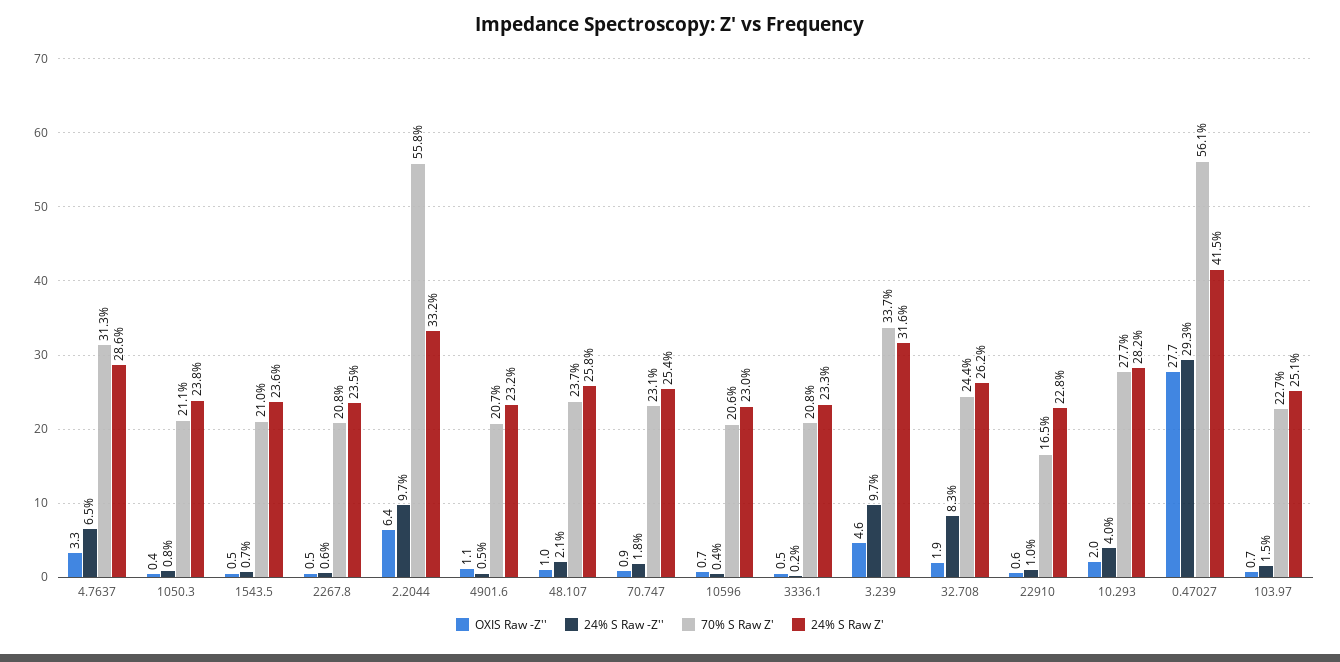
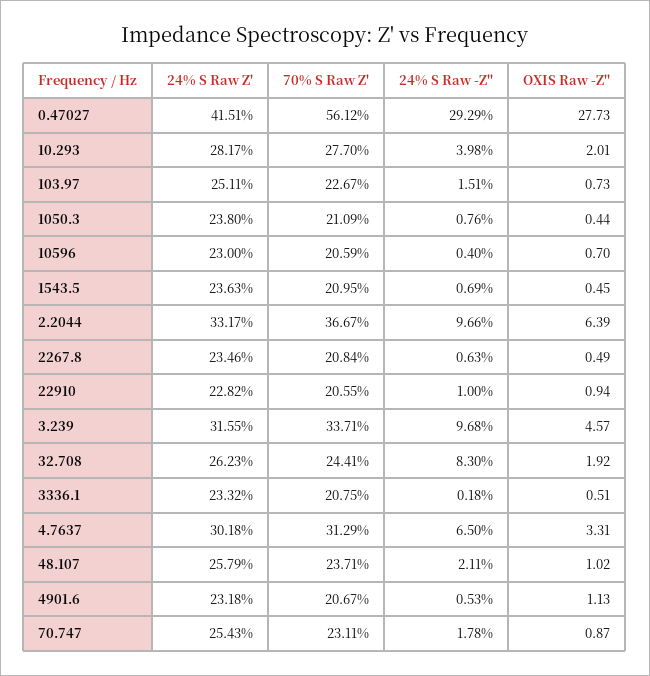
24% S Raw Z', 4.7637: 28.6 -> 30.18
70% S Raw Z', 2.2044: 55.8 -> 36.67
OXIS Raw -Z'', 22910: 0.6 -> 0.94
70% S Raw Z', 22910: 16.5 -> 20.55

